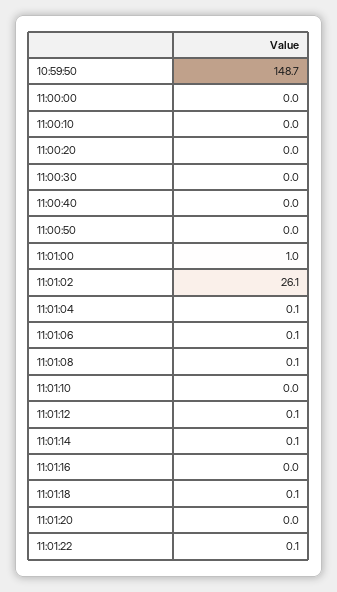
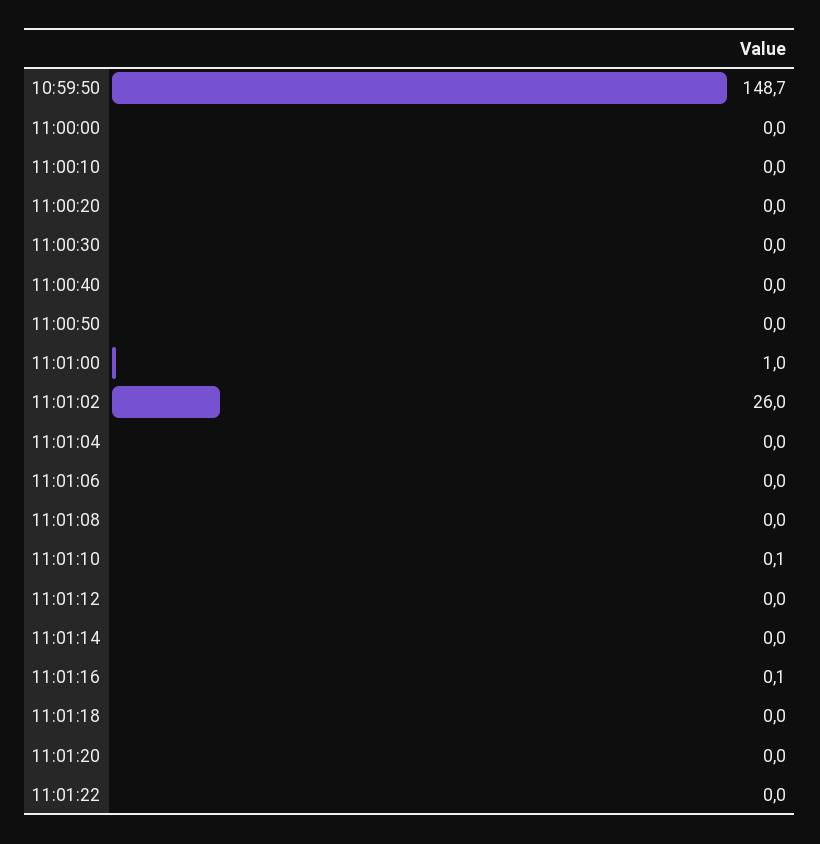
11:01:02: 26.1 -> 26
11:01:04: 0.1 -> 0
11:01:06: 0.1 -> 0
11:01:08: 0.1 -> 0
11:01:10: 0 -> 0.1
11:01:12: 0.1 -> 0
11:01:14: 0.1 -> 0
11:01:16: 0 -> 0.1
11:01:18: 0.1 -> 0
11:01:22: 0.1 -> 0

